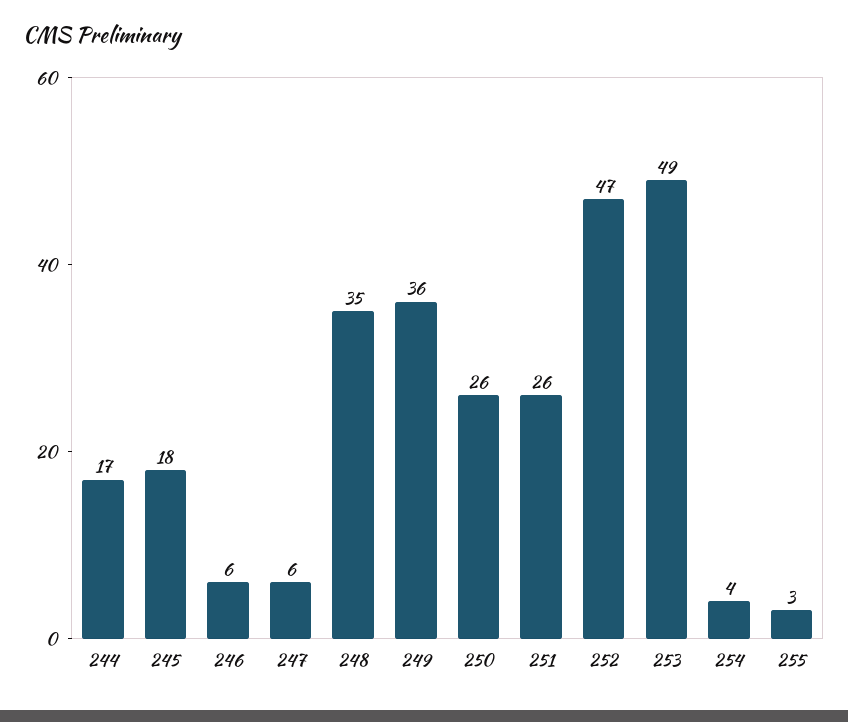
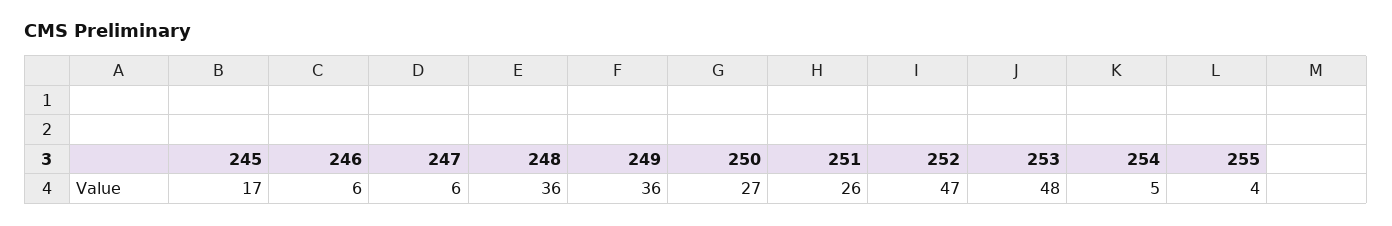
244: 17 -> none
245: 18 -> 17
248: 35 -> 36
250: 26 -> 27
253: 49 -> 48
254: 4 -> 5
255: 3 -> 4

